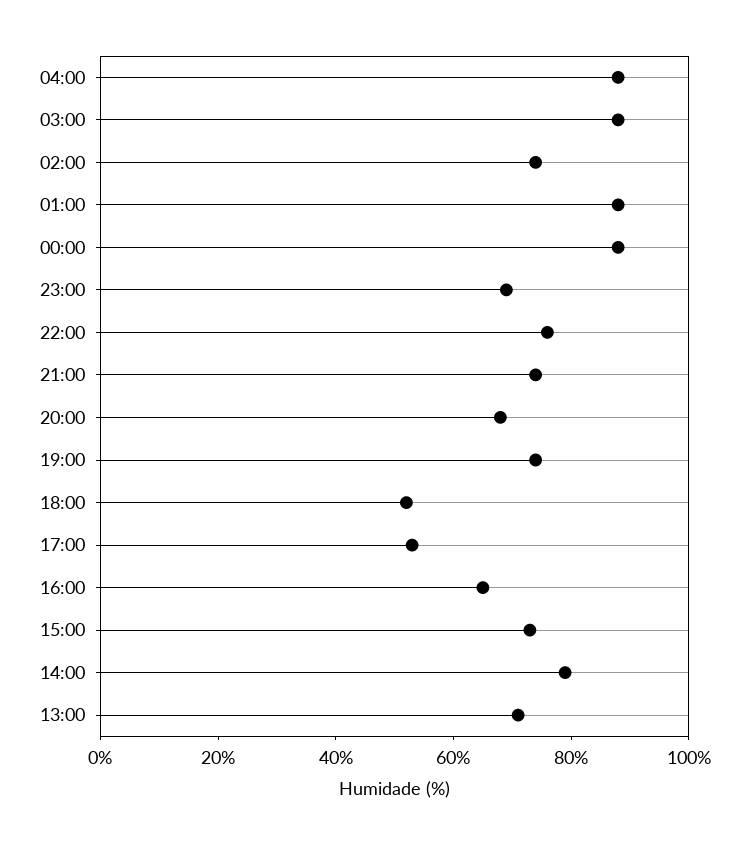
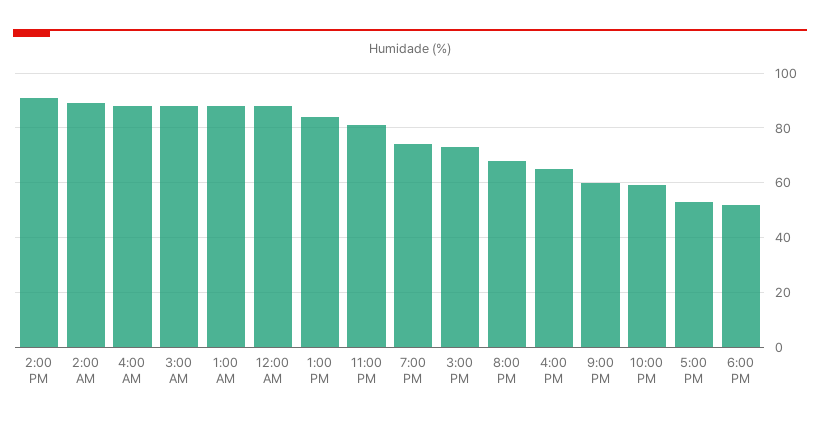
02:00: 75 -> 90
23:00: 70 -> 80
22:00: 75 -> 60
21:00: 75 -> 60
14:00: 80 -> 90
13:00: 70 -> 85

